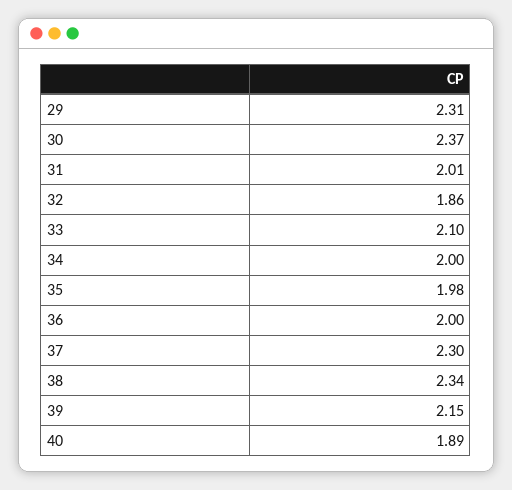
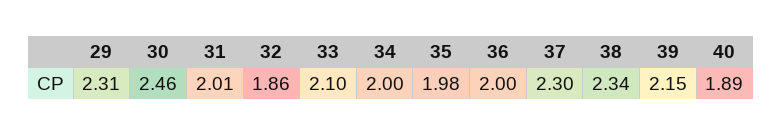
30: 2.37 -> 2.46

